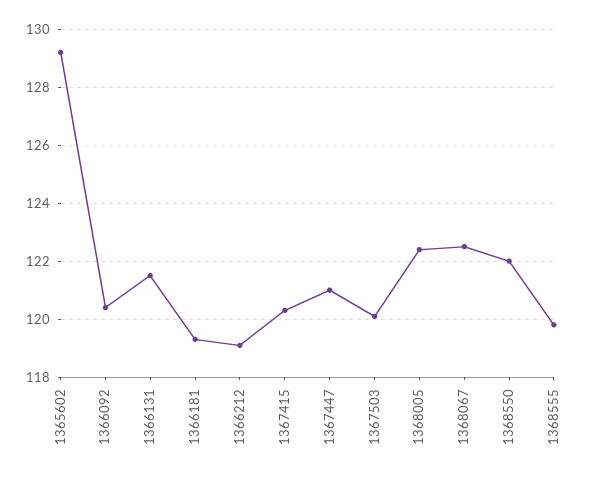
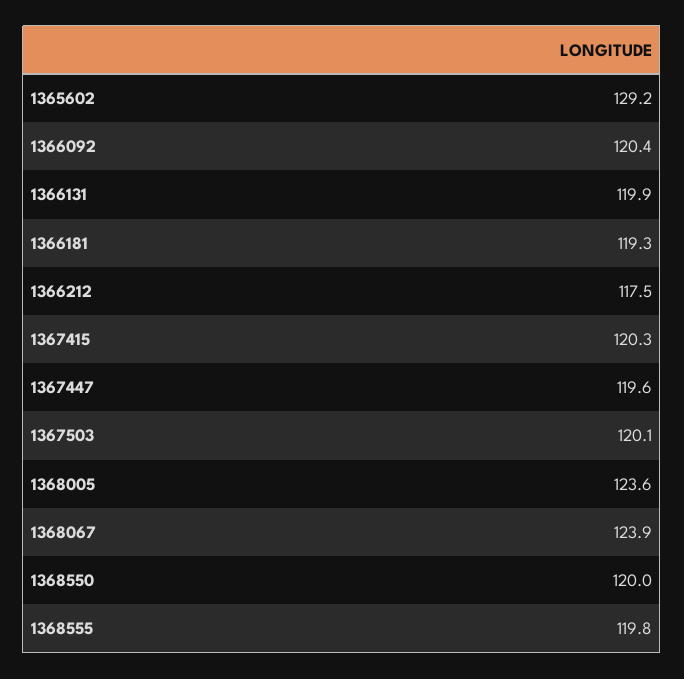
1366131: 121.5 -> 119.9
1366212: 119 -> 117.5
1367447: 121 -> 119.6
1368005: 122.5 -> 123.6
1368067: 122.5 -> 123.9
1368550: 122 -> 120

